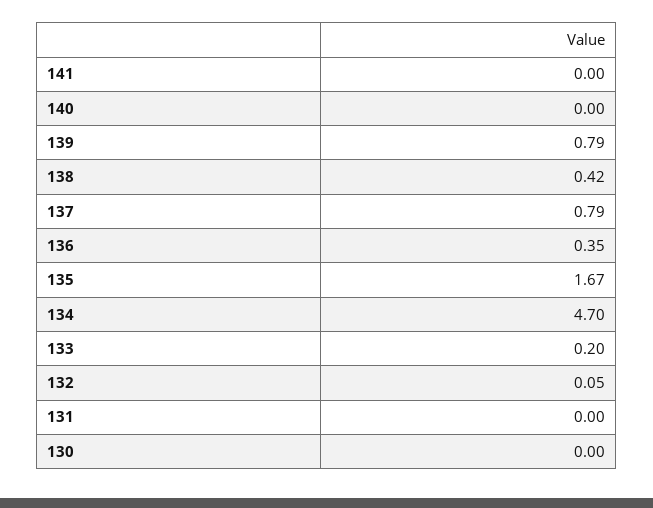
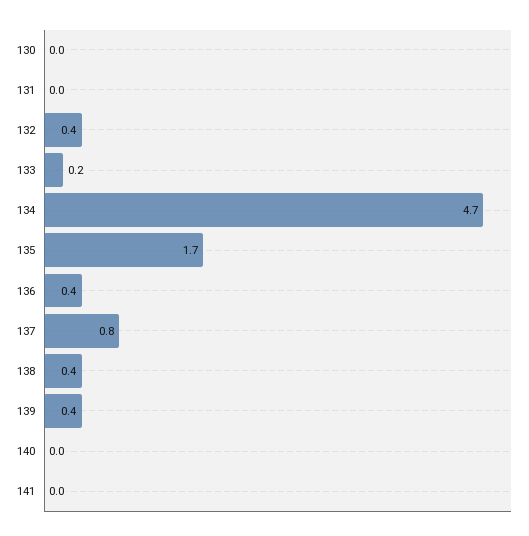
139: 0.79 -> 0.4
132: 0.05 -> 0.4

